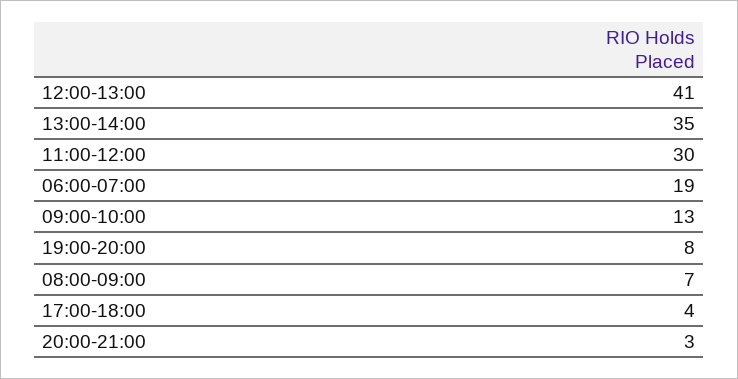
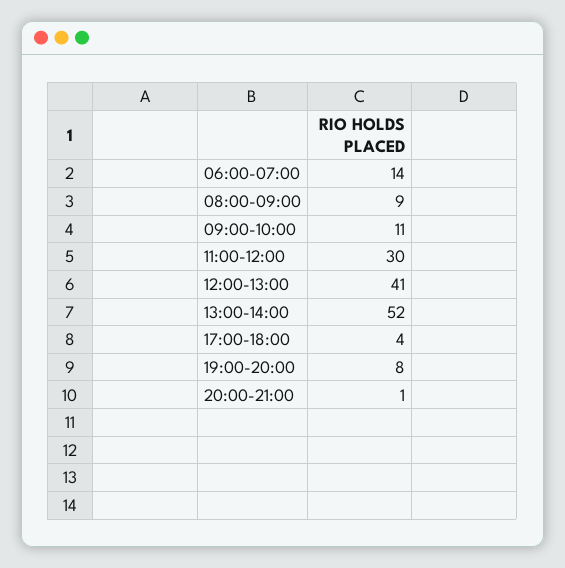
13:00-14:00: 35 -> 52
06:00-07:00: 19 -> 14
09:00-10:00: 13 -> 11
08:00-09:00: 7 -> 9
20:00-21:00: 3 -> 1

